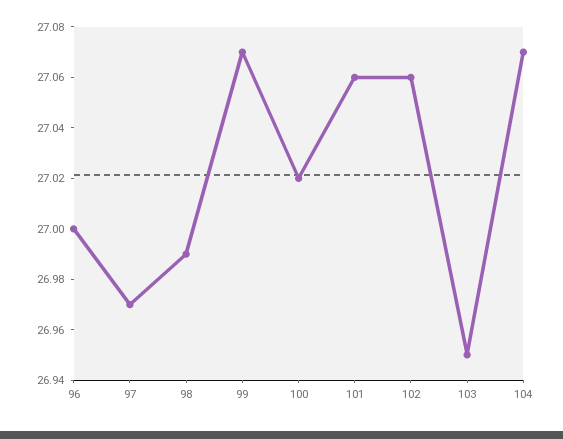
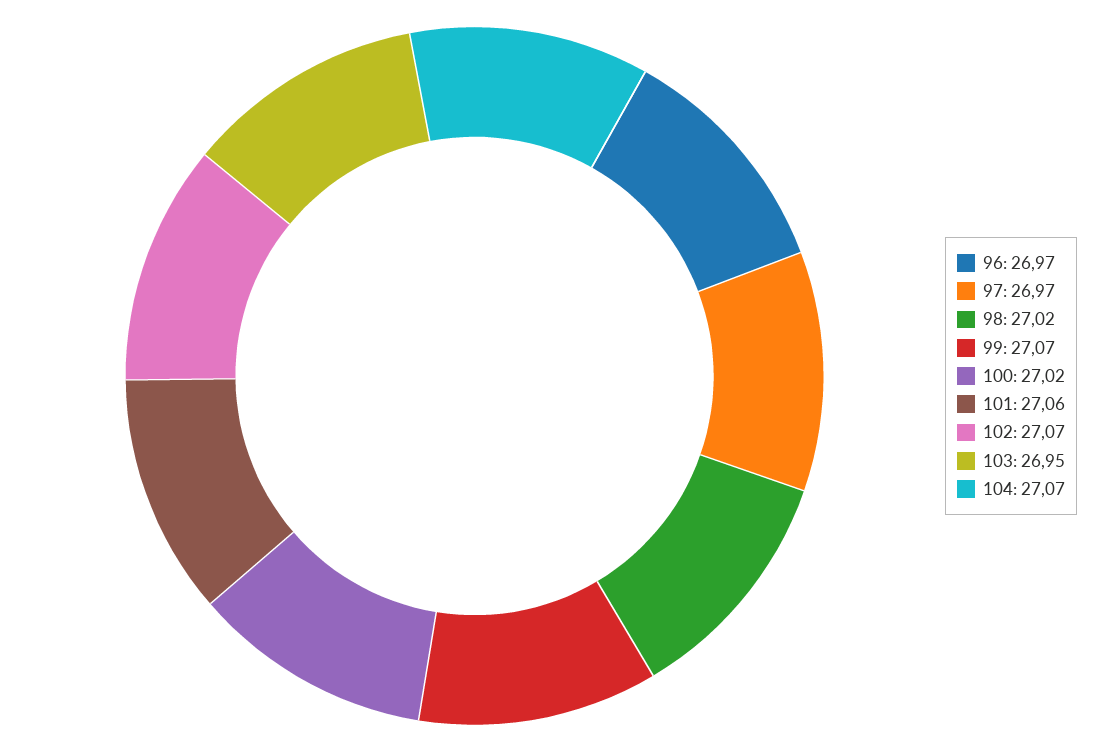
96: 27 -> 26.97
98: 26.99 -> 27.02
102: 27.06 -> 27.07

